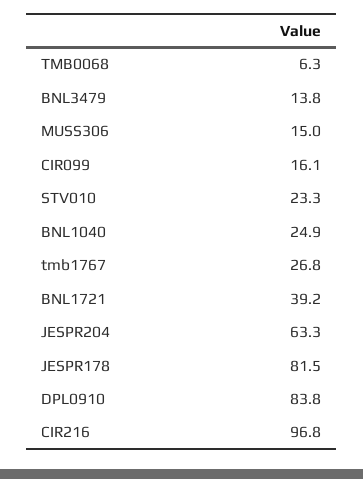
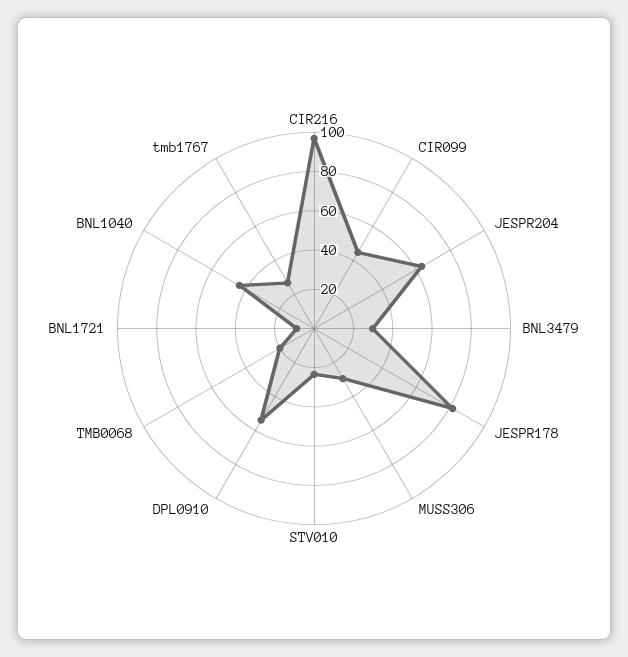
TMB0068: 6.3 -> 20
BNL3479: 13.8 -> 30
MUSS306: 15 -> 30
CIR099: 16.1 -> 45
BNL1040: 24.9 -> 45
BNL1721: 39.2 -> 10
DPL0910: 83.8 -> 55

